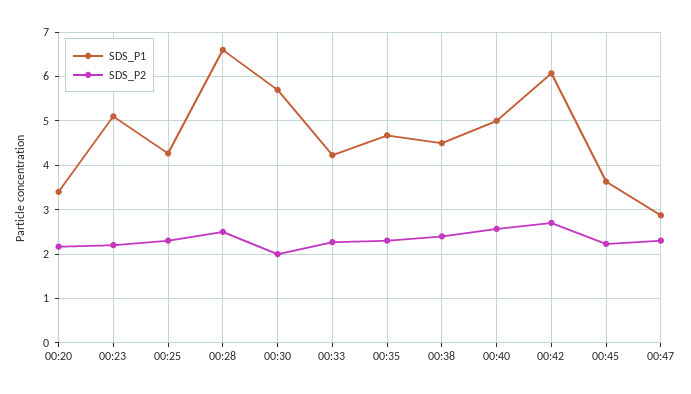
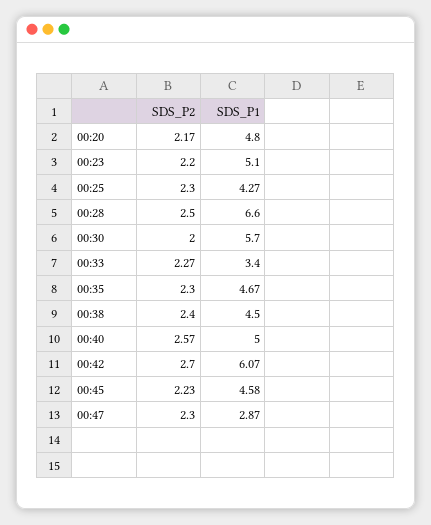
SDS_P1, 00:20: 3.4 -> 4.8
SDS_P1, 00:33: 4.2 -> 3.4
SDS_P1, 00:45: 3.6 -> 4.58

